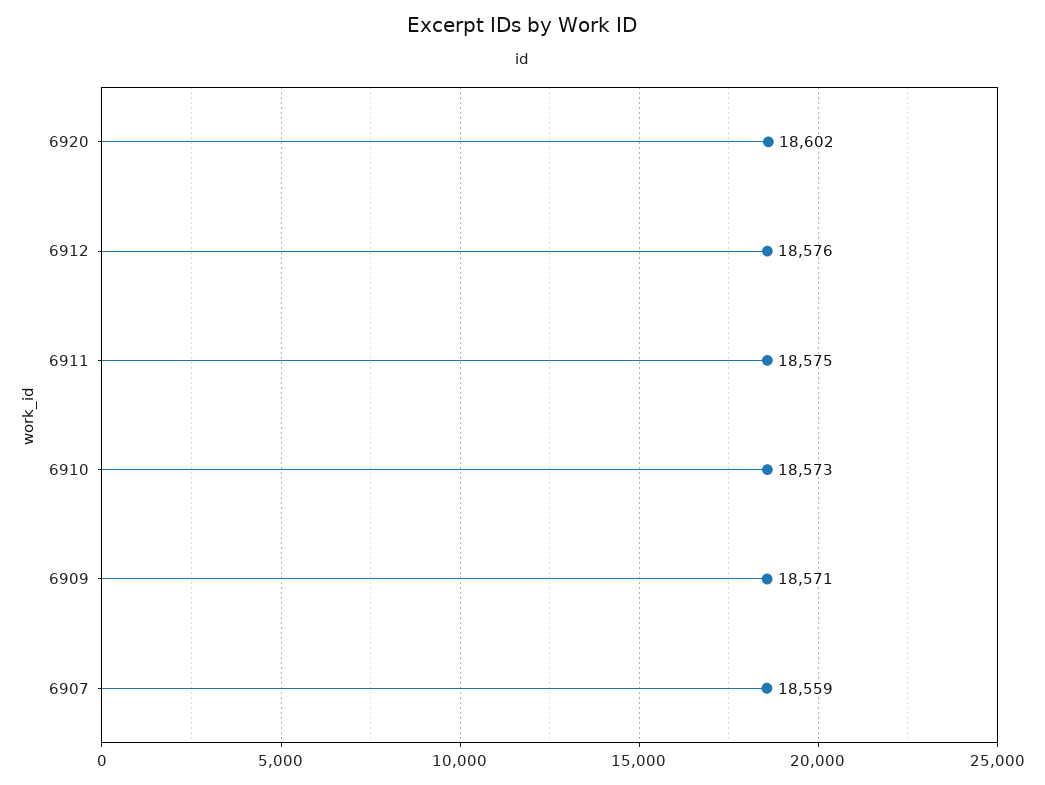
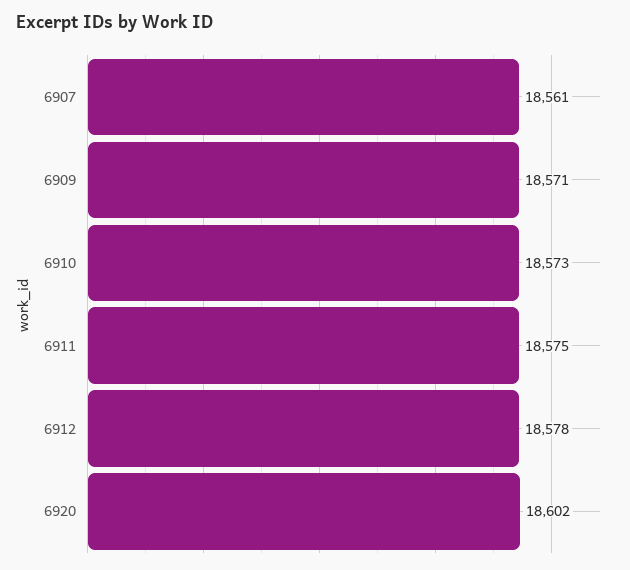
6912: 18576 -> 18578
6907: 18559 -> 18561

